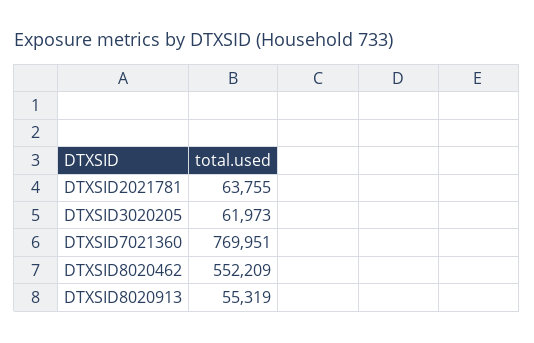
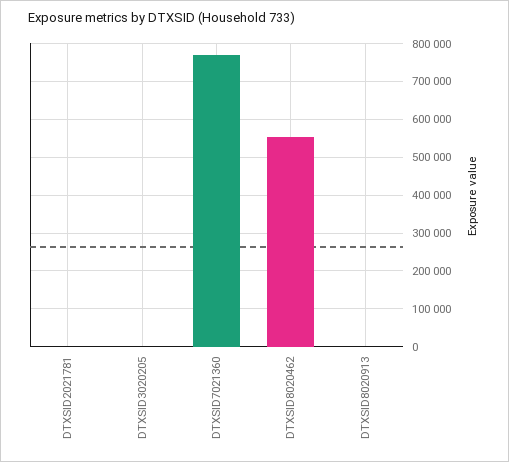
DTXSID2021781: 63755 -> 0
DTXSID3020205: 61973 -> 0
DTXSID8020913: 55319 -> 0

